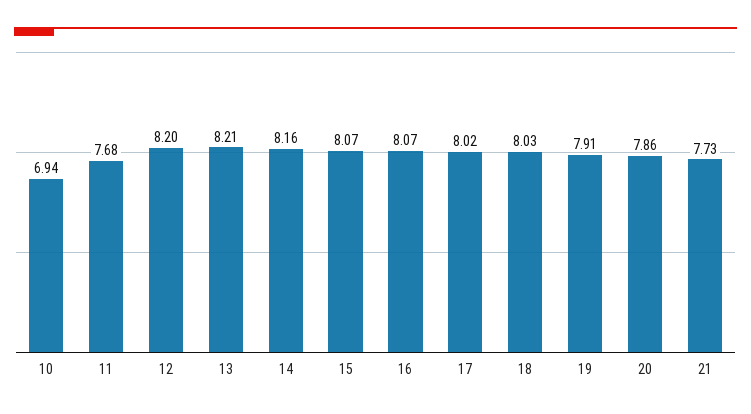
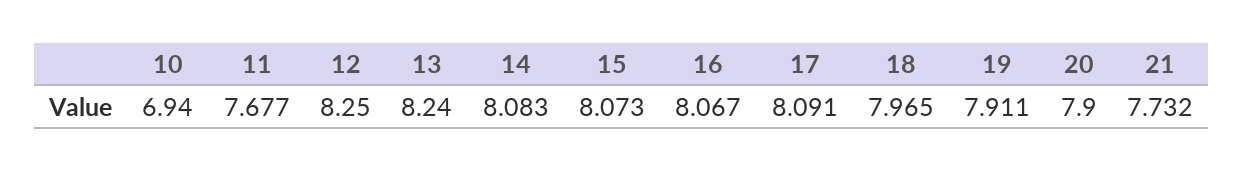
12: 8.2 -> 8.25
13: 8.21 -> 8.24
14: 8.16 -> 8.083
17: 8.02 -> 8.091
18: 8.03 -> 7.965
20: 7.86 -> 7.9

